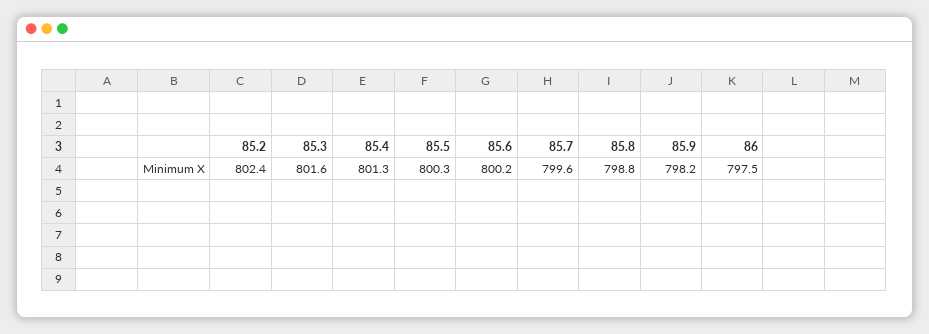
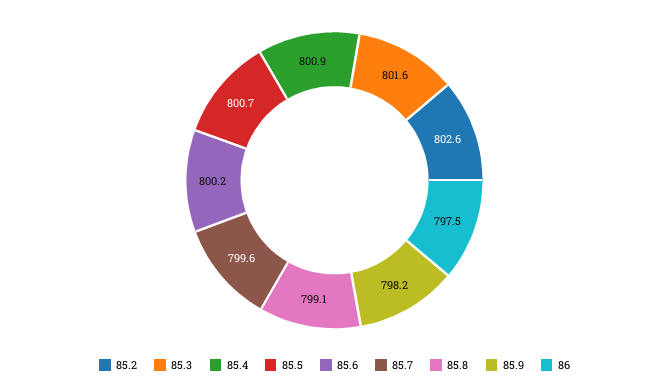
85.2: 802.4 -> 802.6
85.4: 801.3 -> 800.9
85.5: 800.3 -> 800.7
85.8: 798.8 -> 799.1

